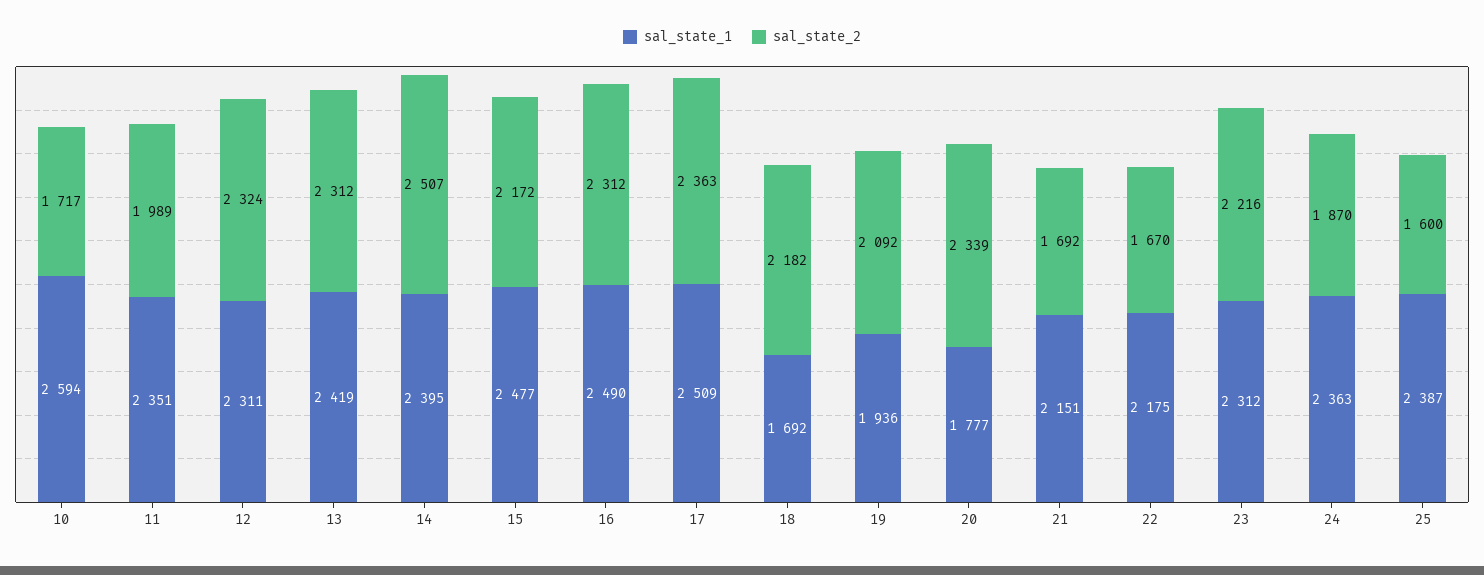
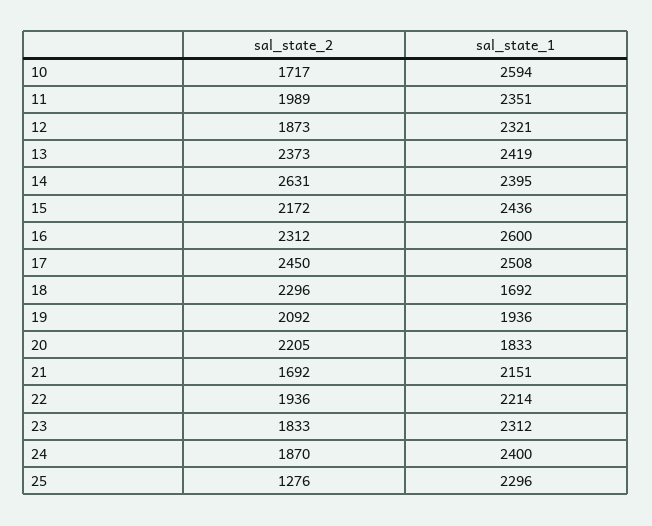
sal_state_1, 12: 2311 -> 2321
sal_state_2, 12: 2324 -> 1873
sal_state_2, 13: 2312 -> 2373
sal_state_2, 14: 2507 -> 2631
sal_state_1, 15: 2477 -> 2436
sal_state_1, 16: 2490 -> 2600
sal_state_1, 17: 2509 -> 2508
sal_state_2, 17: 2363 -> 2450
sal_state_2, 18: 2182 -> 2296
sal_state_1, 20: 1777 -> 1833
sal_state_2, 20: 2339 -> 2205
sal_state_1, 22: 2175 -> 2214
sal_state_2, 22: 1670 -> 1936
sal_state_2, 23: 2216 -> 1833
sal_state_1, 24: 2363 -> 2400
sal_state_1, 25: 2387 -> 2296
sal_state_2, 25: 1600 -> 1276

